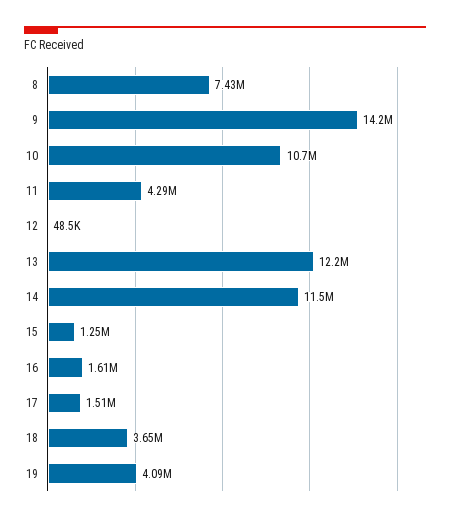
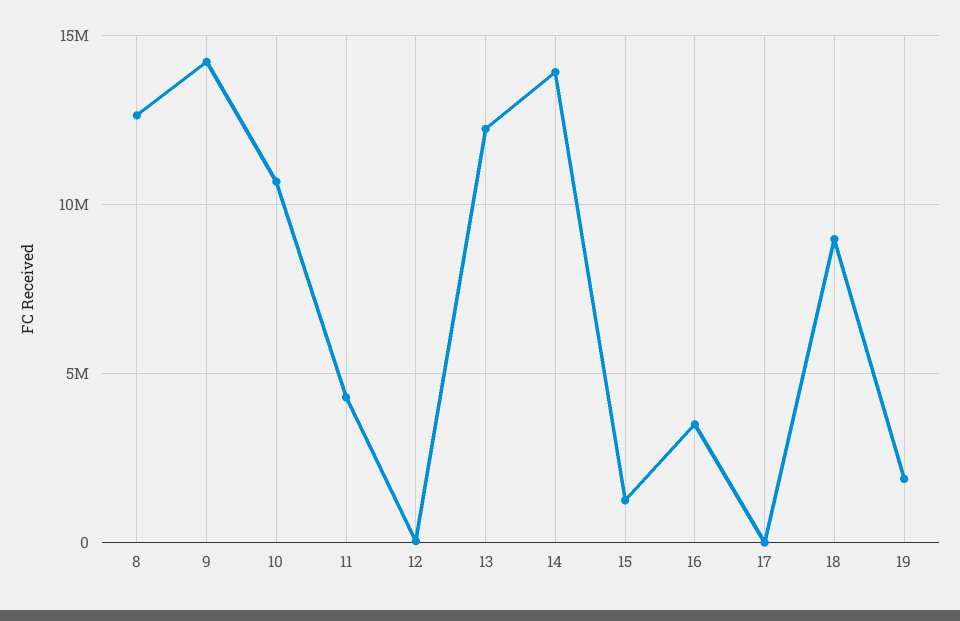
8: 7430000 -> 12500000
14: 11500000 -> 14000000
16: 1610000 -> 3500000
17: 1510000 -> 0
18: 3650000 -> 9000000
19: 4090000 -> 2000000

